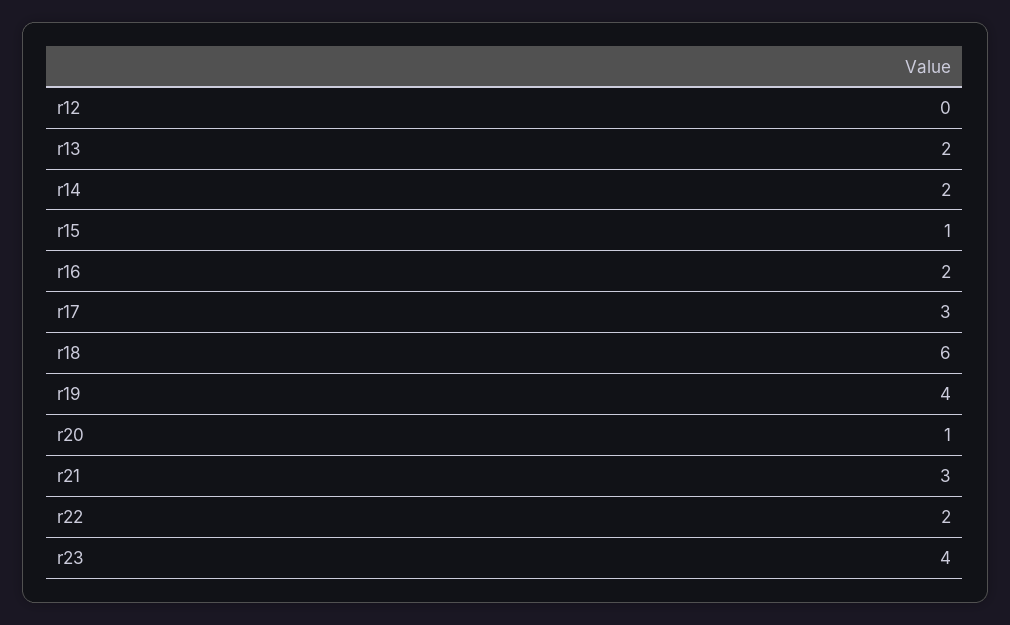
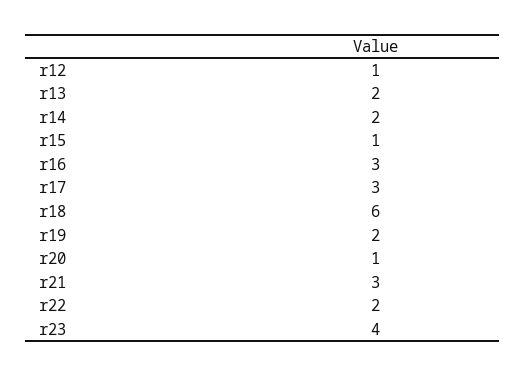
r12: 0 -> 1
r16: 2 -> 3
r19: 4 -> 2

